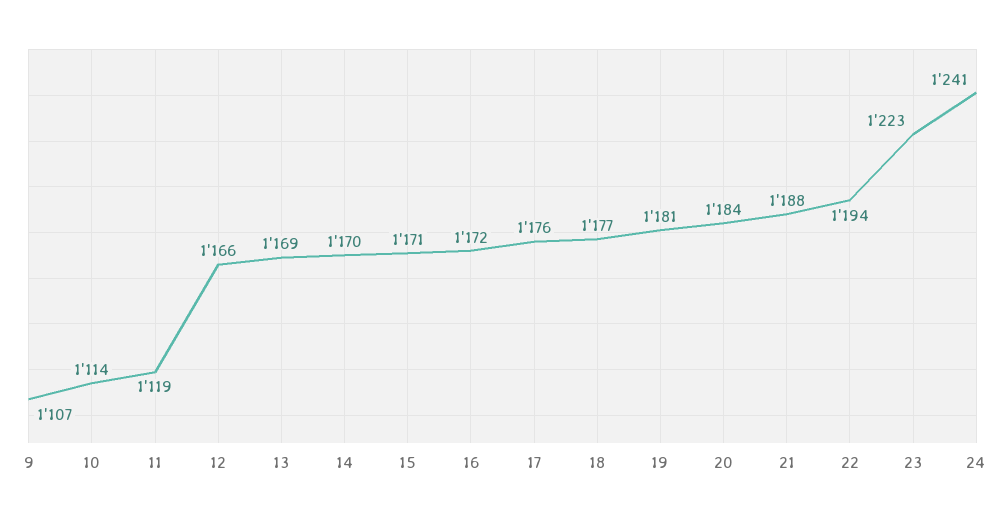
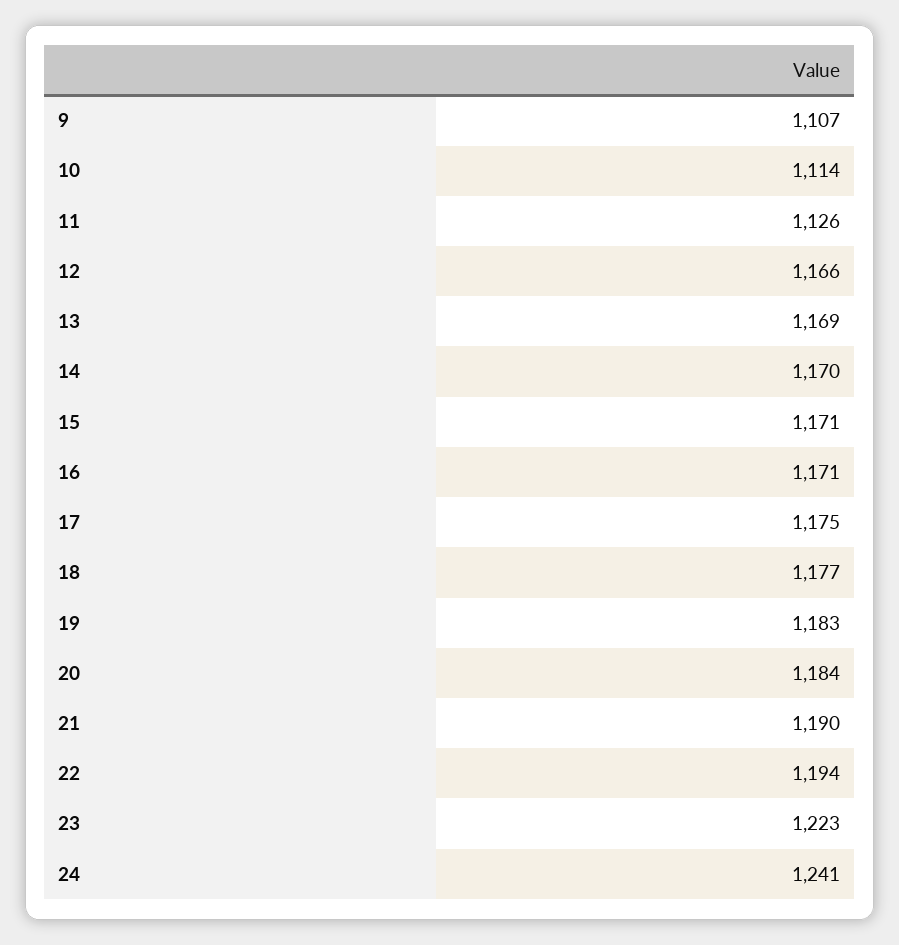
11: 1119 -> 1126
16: 1172 -> 1171
17: 1176 -> 1175
19: 1181 -> 1183
21: 1188 -> 1190

